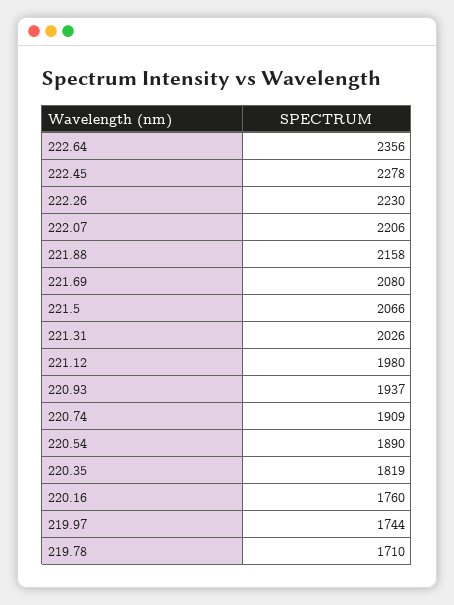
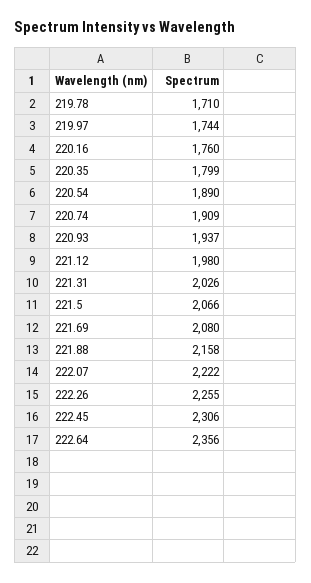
222.45: 2278 -> 2306
222.26: 2230 -> 2255
222.07: 2206 -> 2222
220.35: 1819 -> 1799

